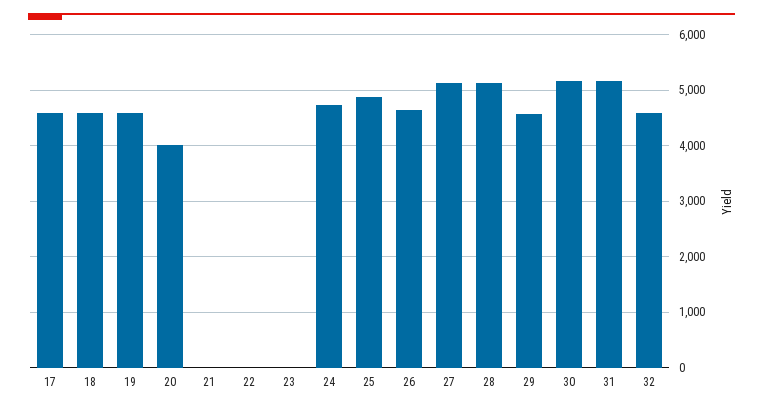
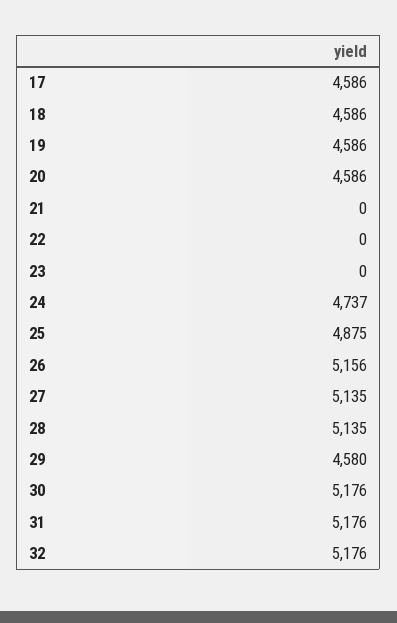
20: 4000 -> 4586
26: 4600 -> 5156
32: 4600 -> 5176

